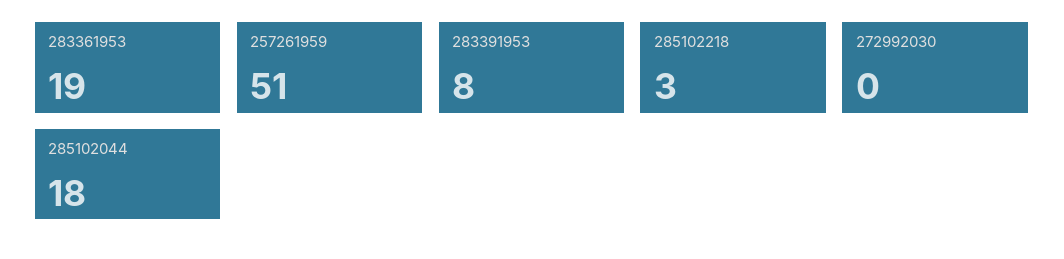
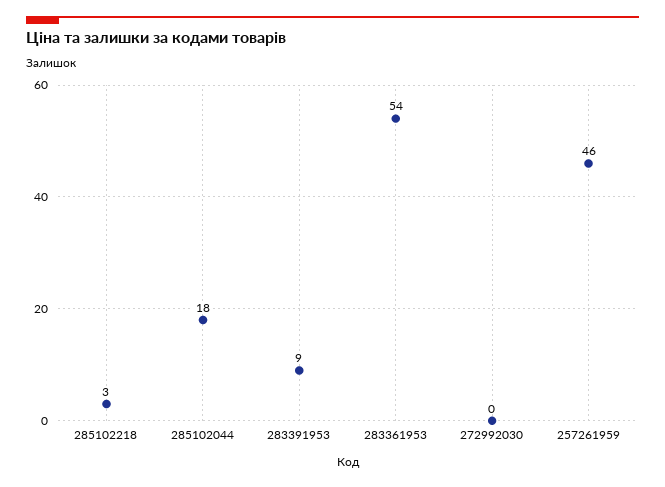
283361953: 19 -> 54
257261959: 51 -> 46
283391953: 8 -> 9

